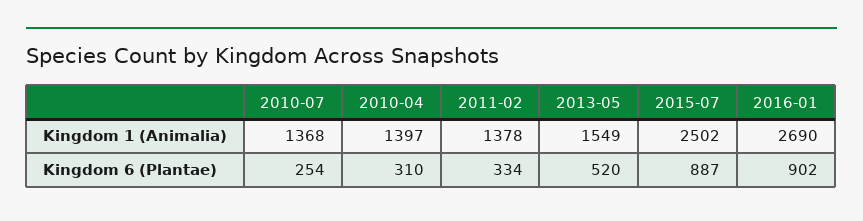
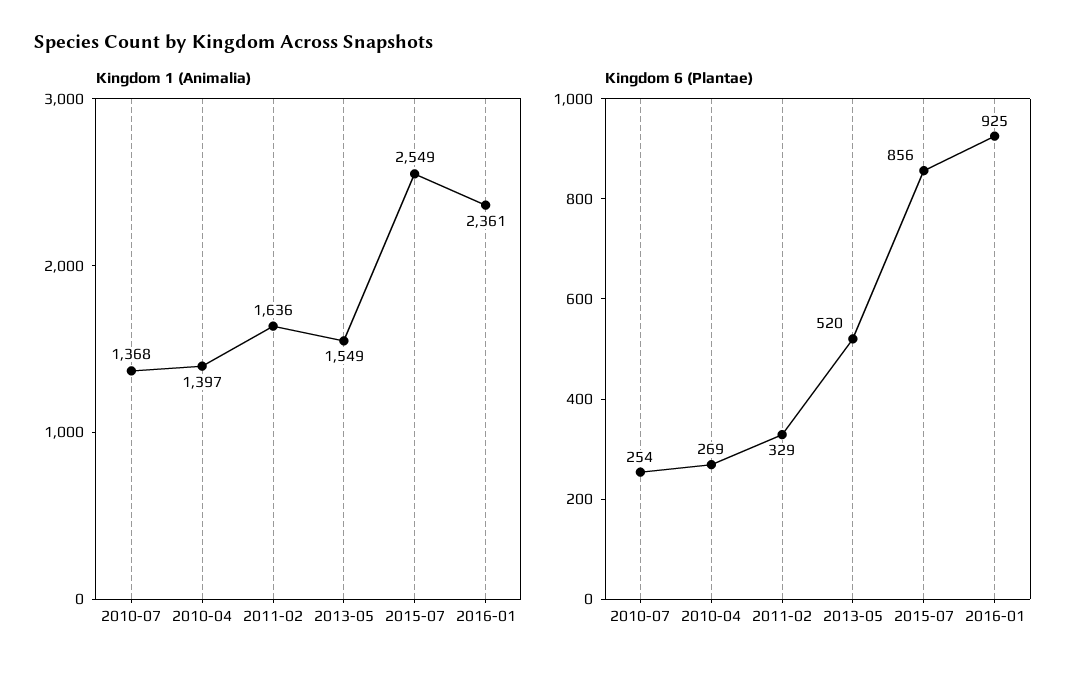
Kingdom 1 (Animalia), 2011-02: 1378 -> 1636
Kingdom 1 (Animalia), 2015-07: 2502 -> 2549
Kingdom 1 (Animalia), 2016-01: 2690 -> 2361
Kingdom 6 (Plantae), 2010-04: 310 -> 269
Kingdom 6 (Plantae), 2011-02: 334 -> 329
Kingdom 6 (Plantae), 2015-07: 887 -> 856
Kingdom 6 (Plantae), 2016-01: 902 -> 925

